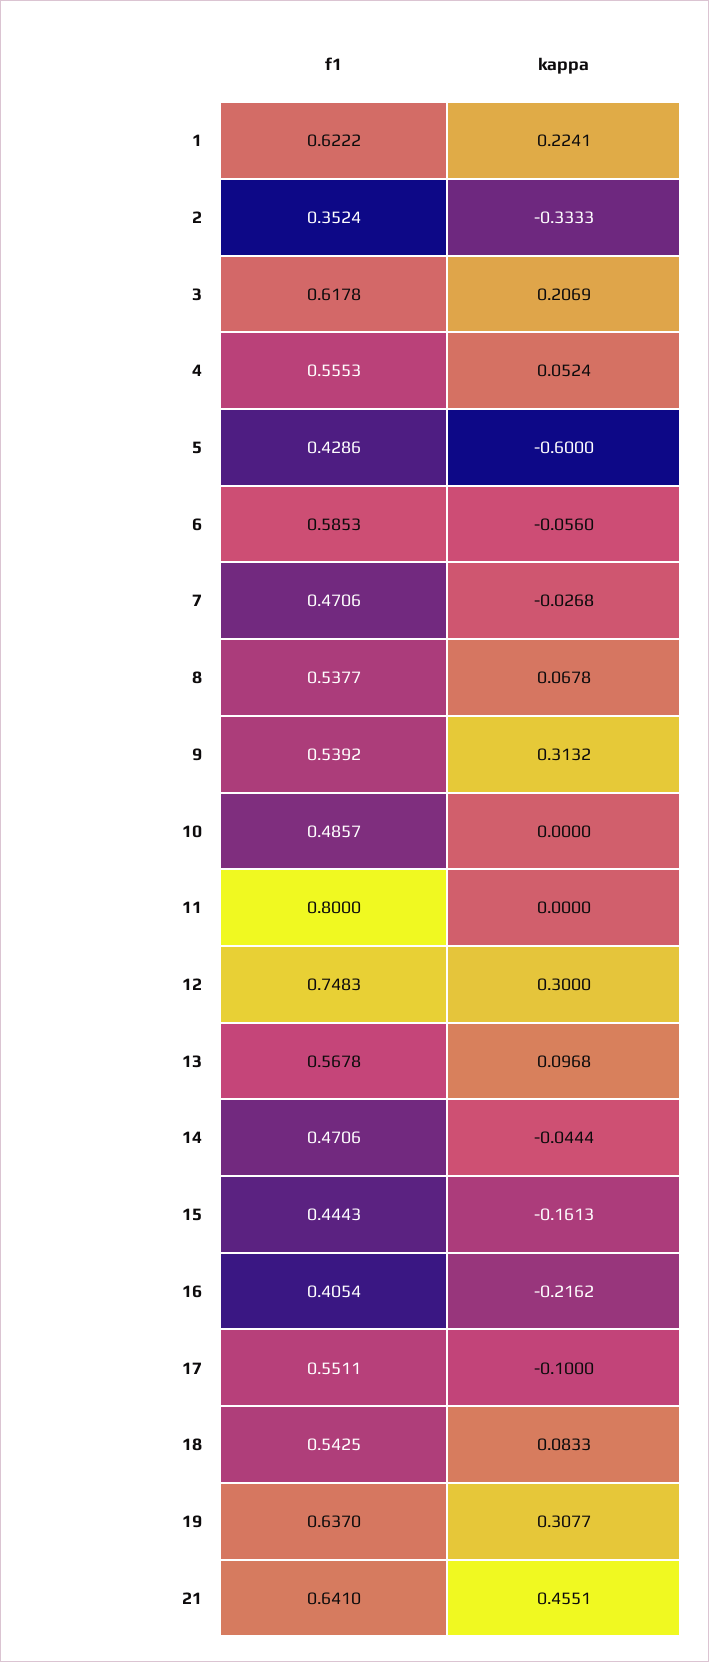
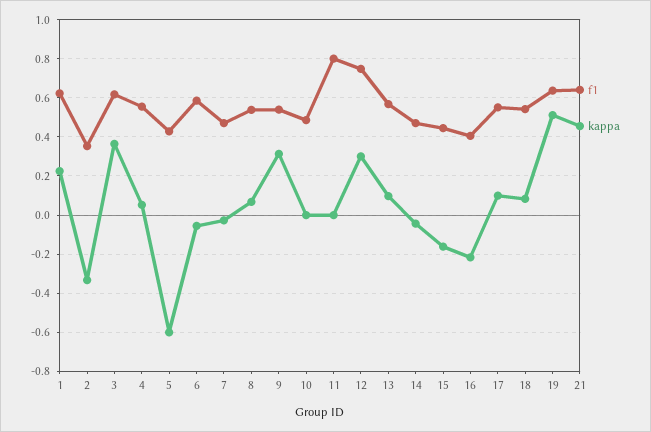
kappa, 3: 0.2069 -> 0.35
kappa, 17: -0.1 -> 0.1
kappa, 19: 0.3077 -> 0.5

